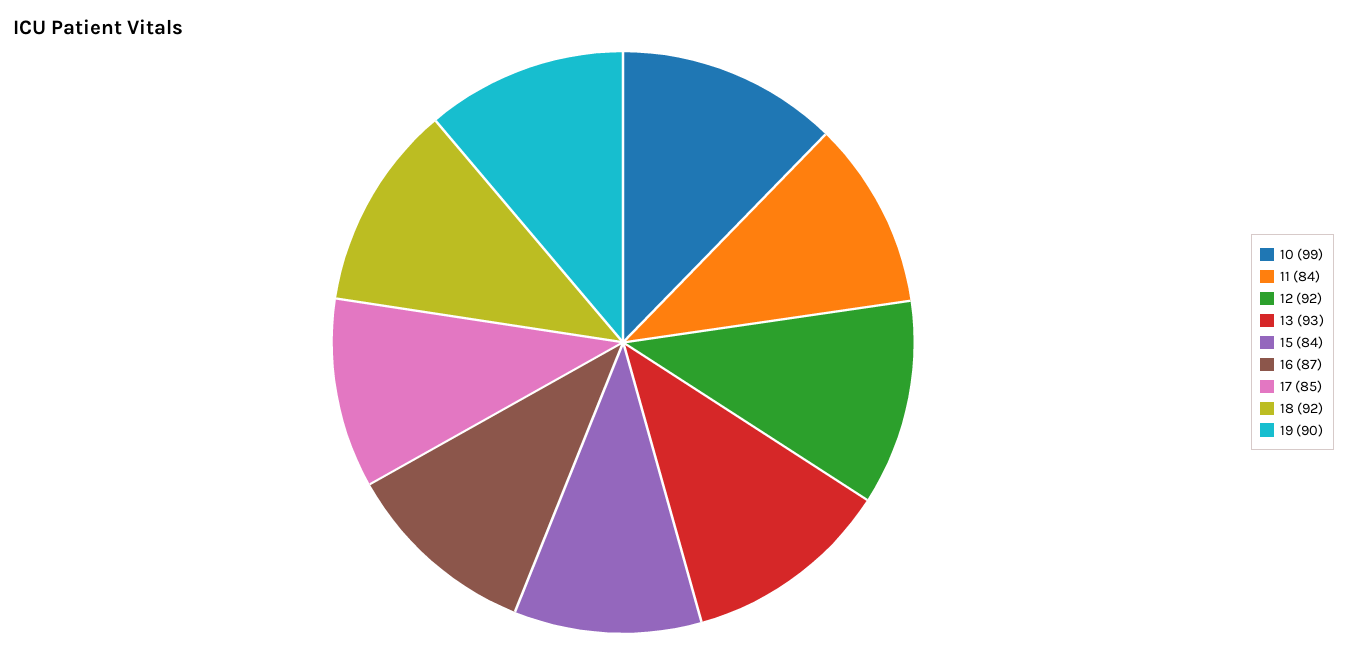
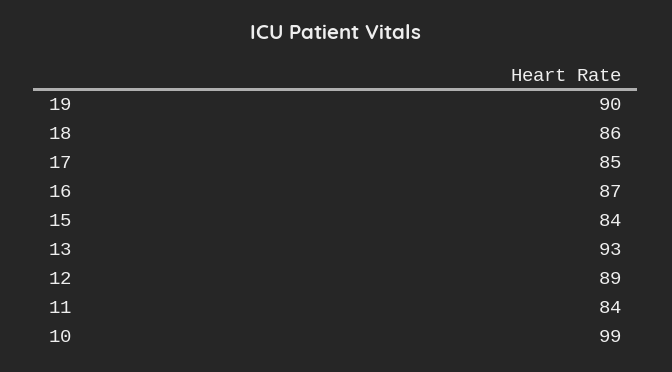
12: 92 -> 89
18: 92 -> 86

